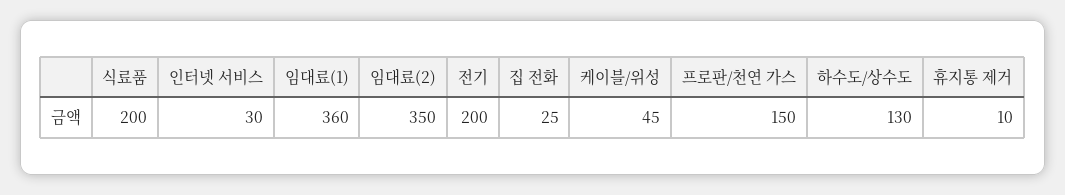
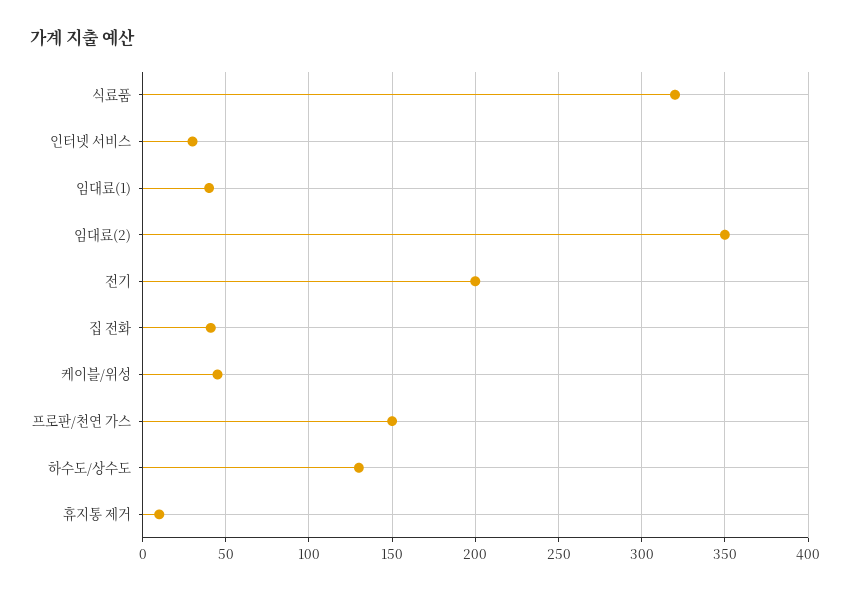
식료품: 200 -> 320
임대료(1): 360 -> 40
집 전화: 25 -> 40

